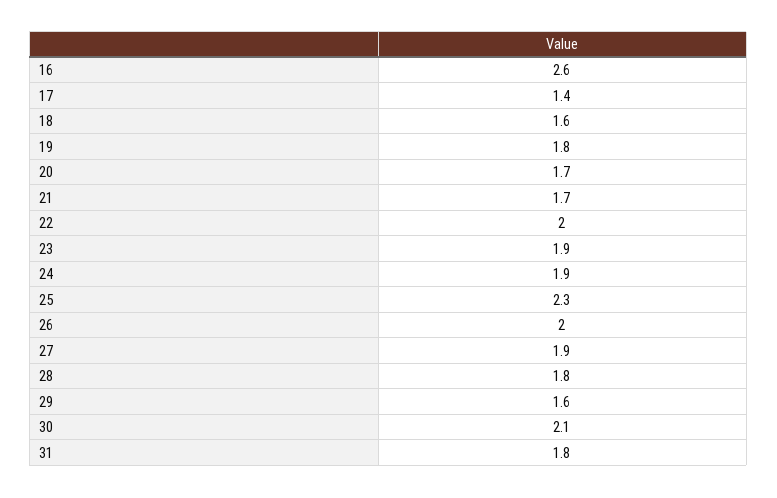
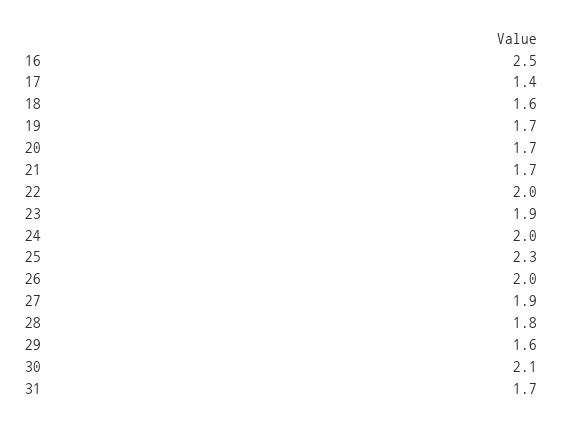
16: 2.6 -> 2.5
19: 1.8 -> 1.7
24: 1.9 -> 2
31: 1.8 -> 1.7

